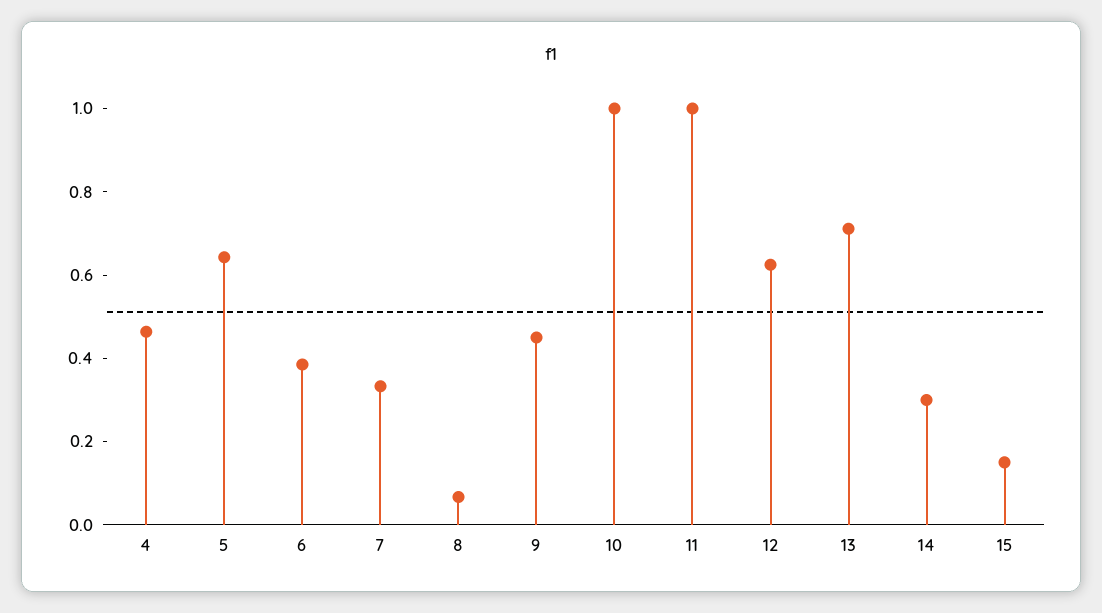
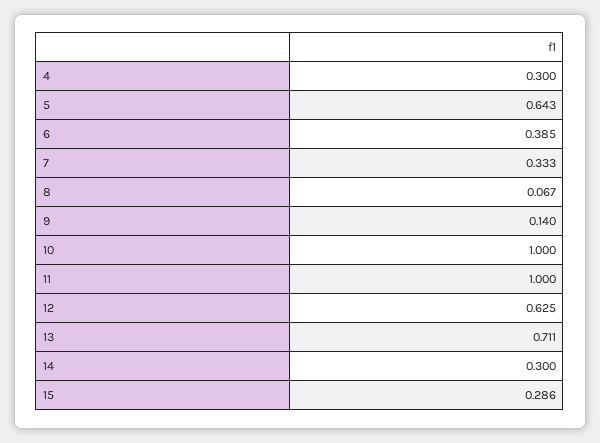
4: 0.45 -> 0.3
9: 0.45 -> 0.14
15: 0.15 -> 0.286

